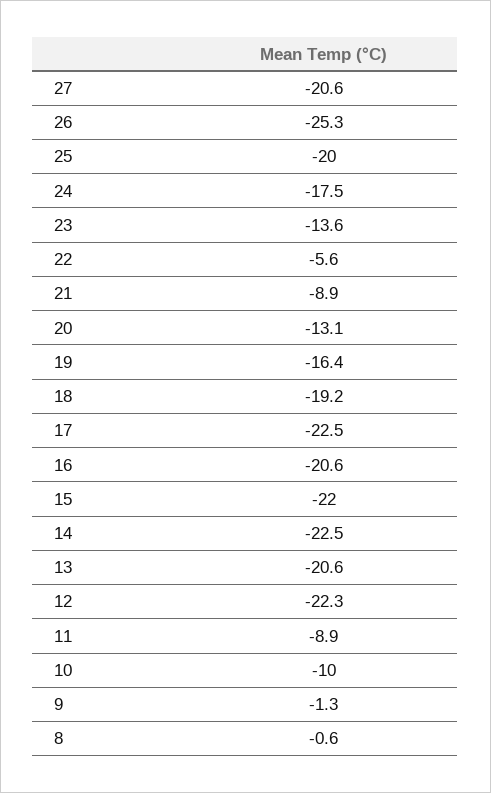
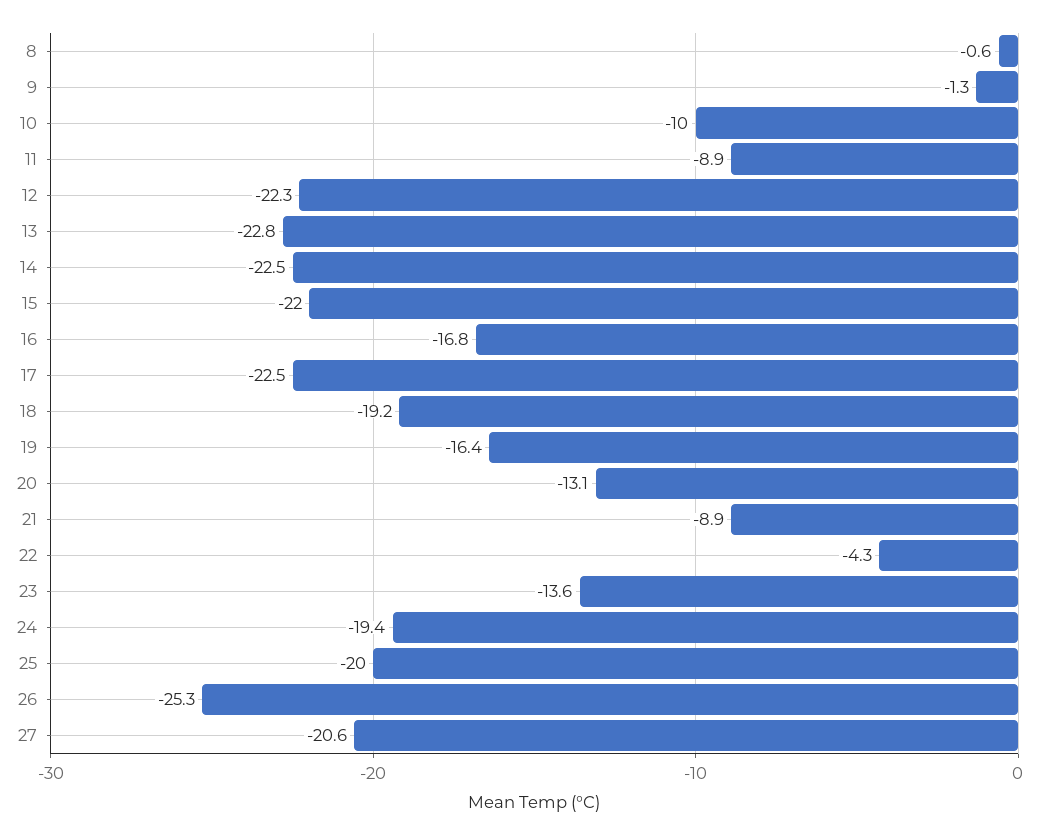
24: -17.5 -> -19.4
22: -5.6 -> -4.3
16: -20.6 -> -16.8
13: -20.6 -> -22.8

